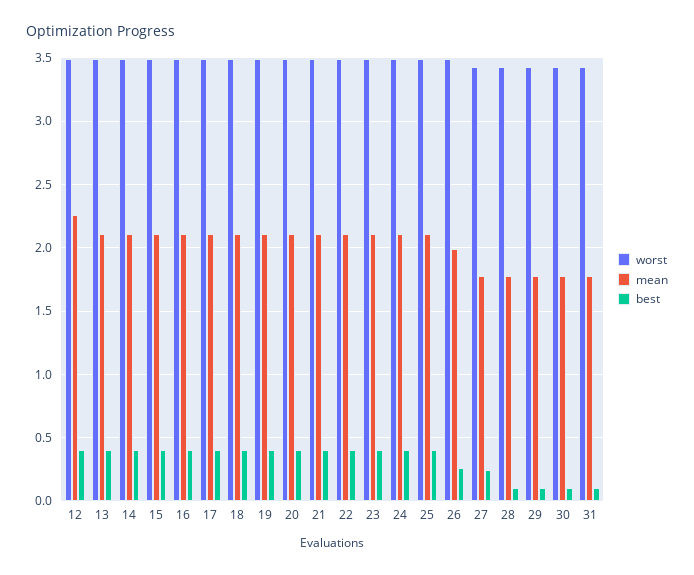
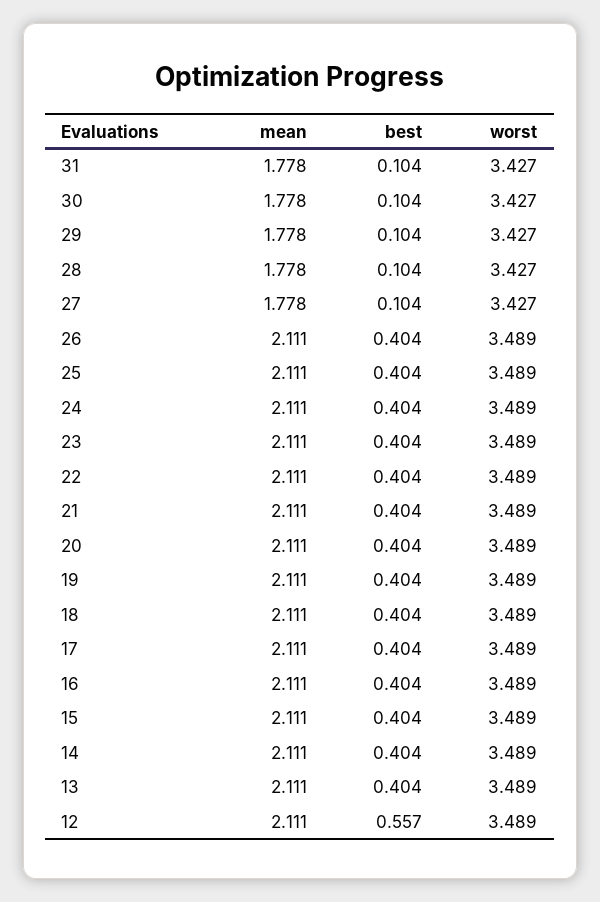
mean, 12: 2.25 -> 2.111
best, 12: 0.4 -> 0.557
mean, 26: 2 -> 2.111
best, 26: 0.25 -> 0.404
best, 27: 0.25 -> 0.104

